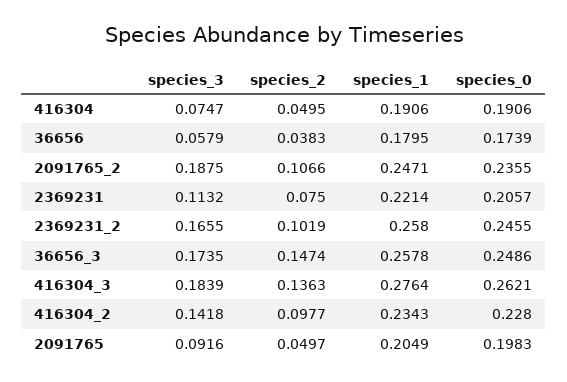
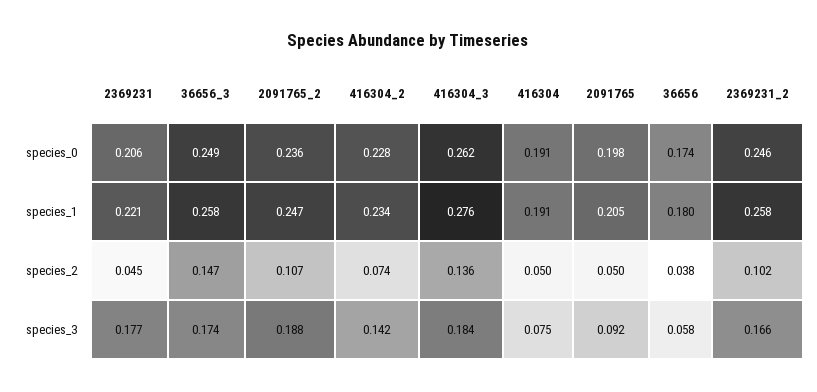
species_3, 2369231: 0.1132 -> 0.177
species_2, 2369231: 0.075 -> 0.045
species_2, 416304_2: 0.0977 -> 0.074

